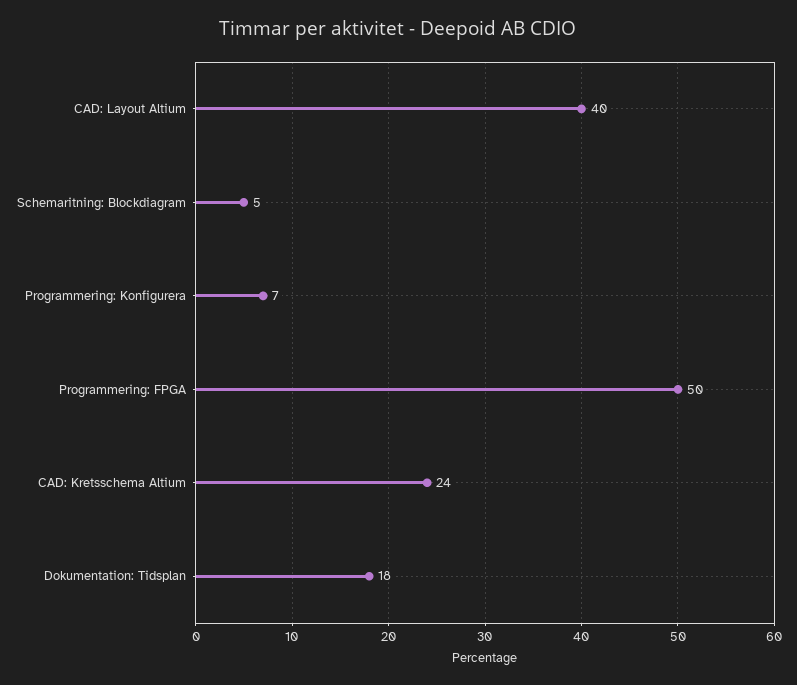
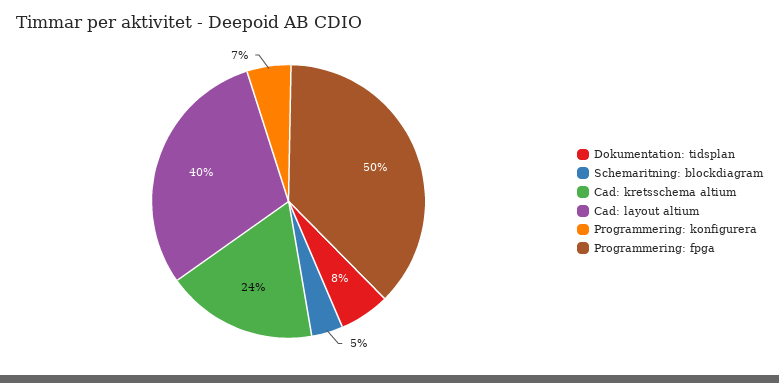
Dokumentation: Tidsplan: 18 -> 8

